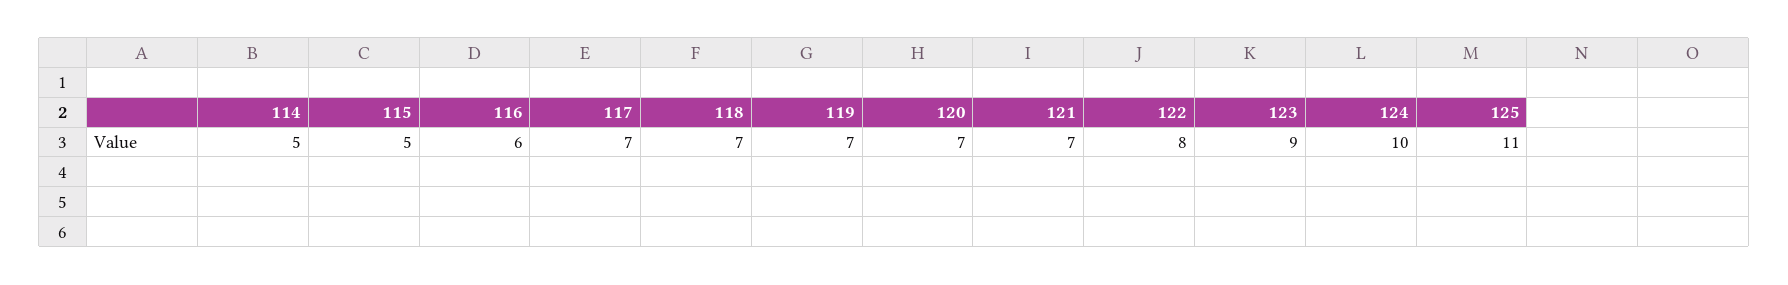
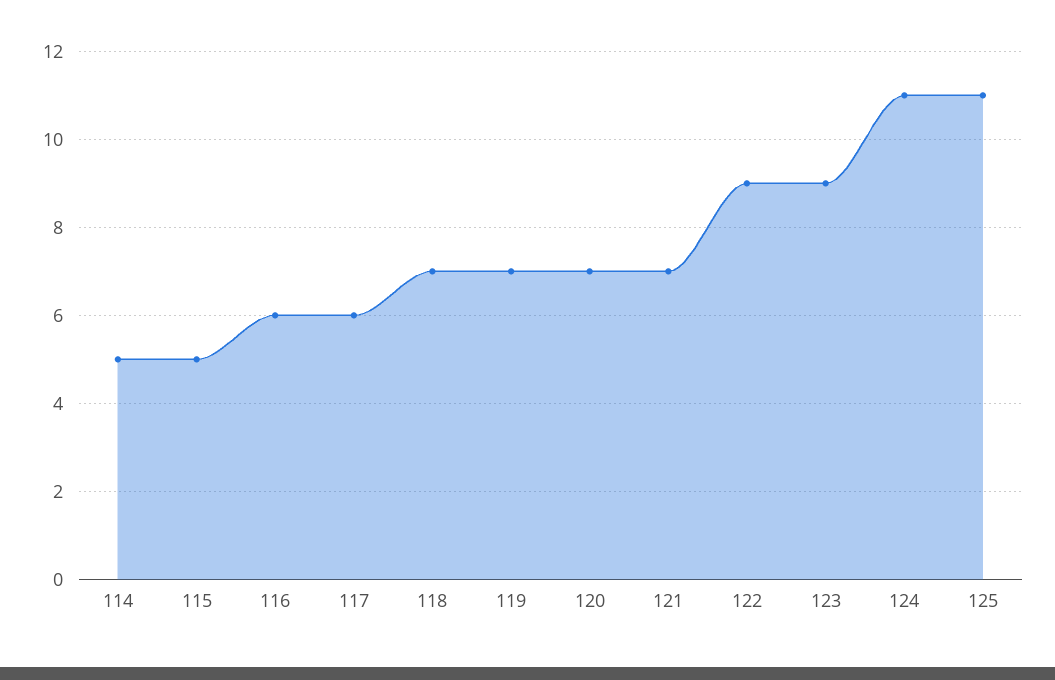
117: 7 -> 6
122: 8 -> 9
124: 10 -> 11

